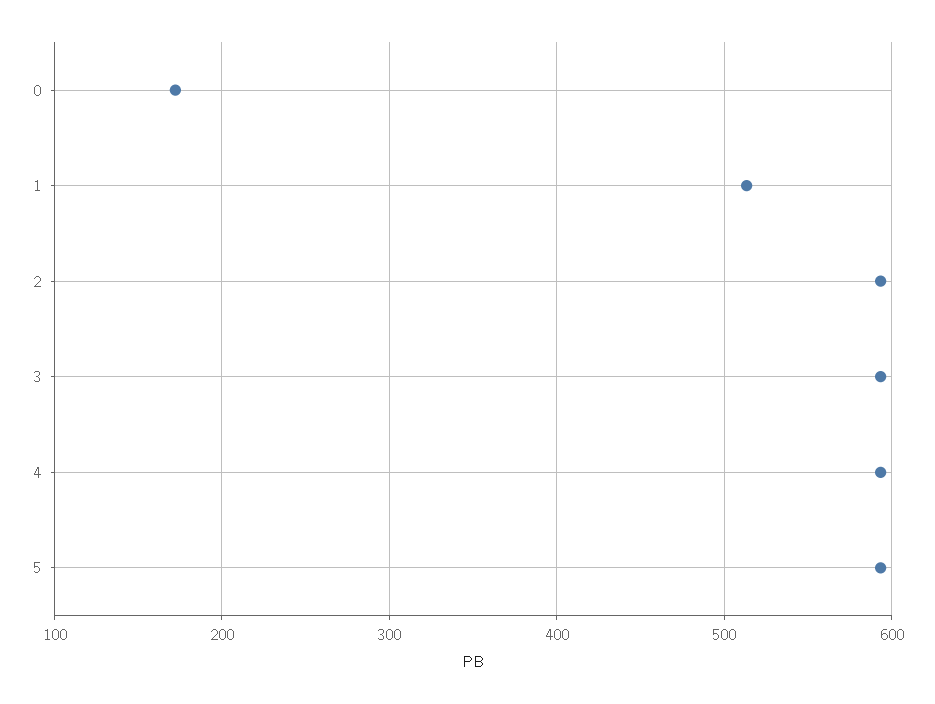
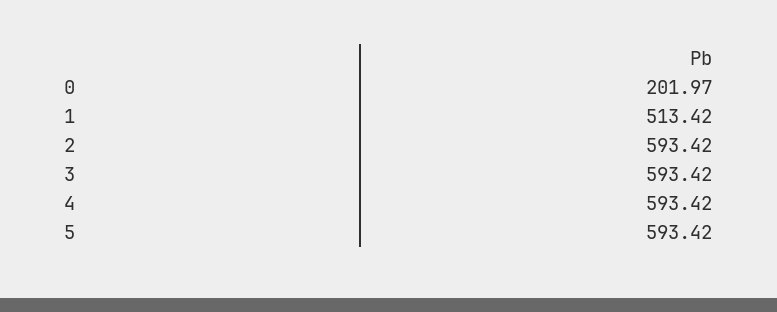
0: 170 -> 201.97

